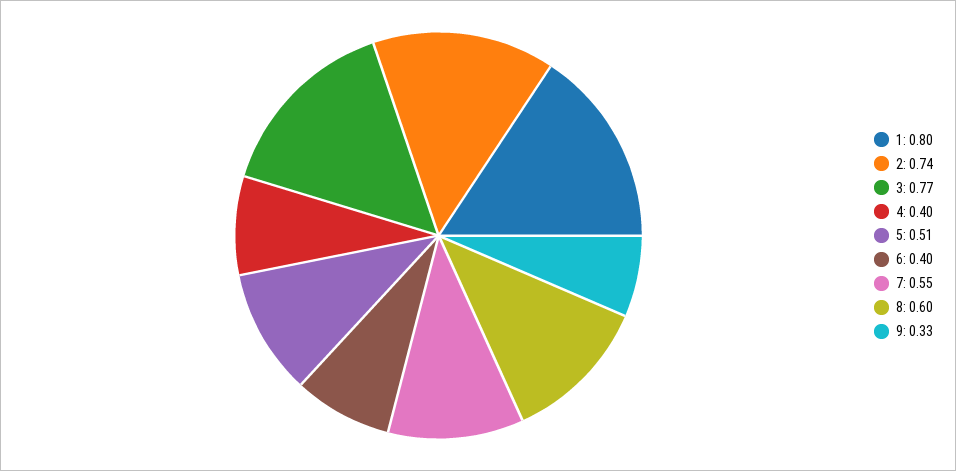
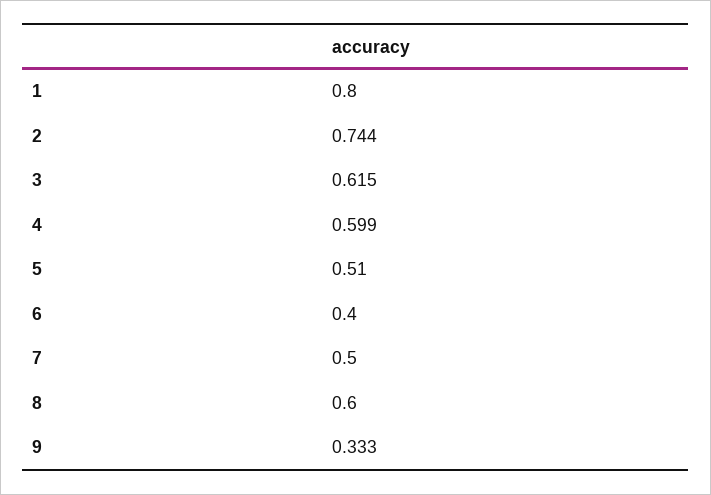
3: 0.77 -> 0.615
4: 0.4 -> 0.599
7: 0.55 -> 0.5

